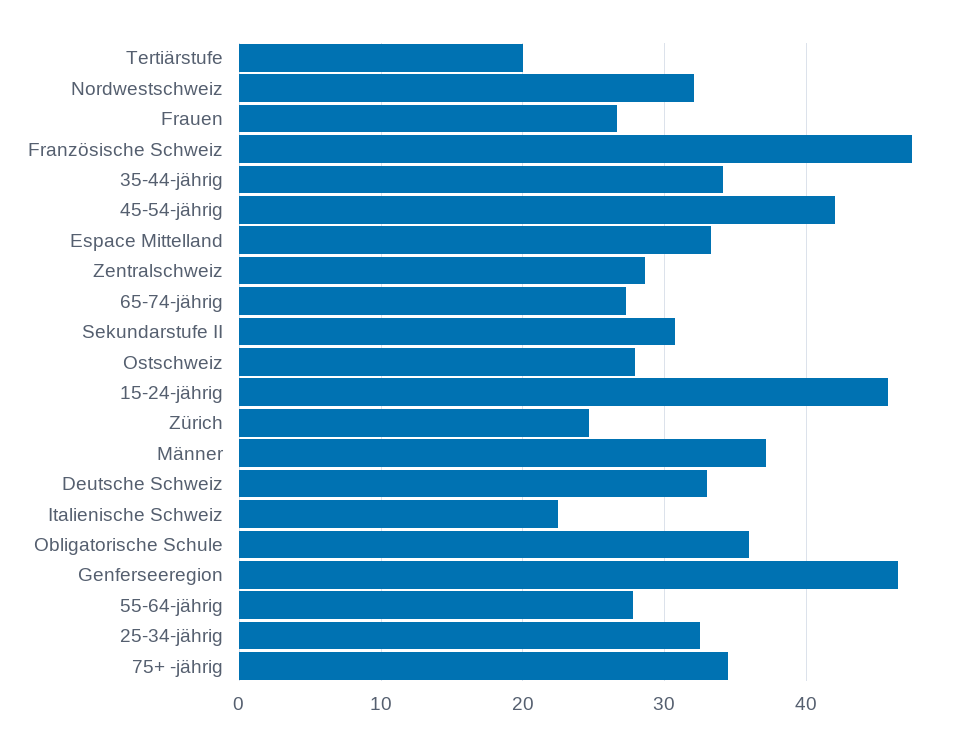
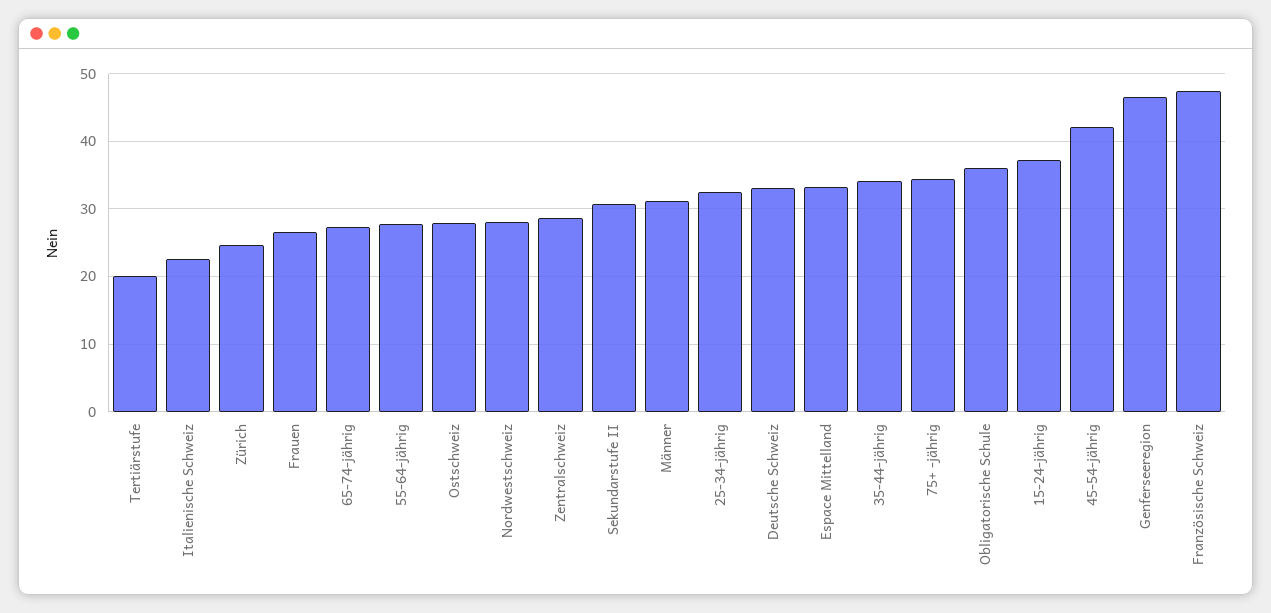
Nordwestschweiz: 32 -> 28
15-24-jährig: 46 -> 37
Männer: 37 -> 31

